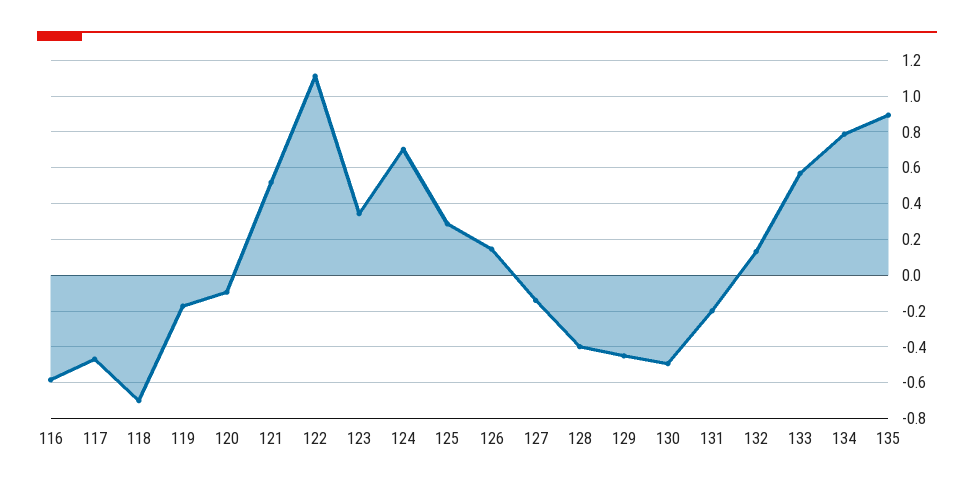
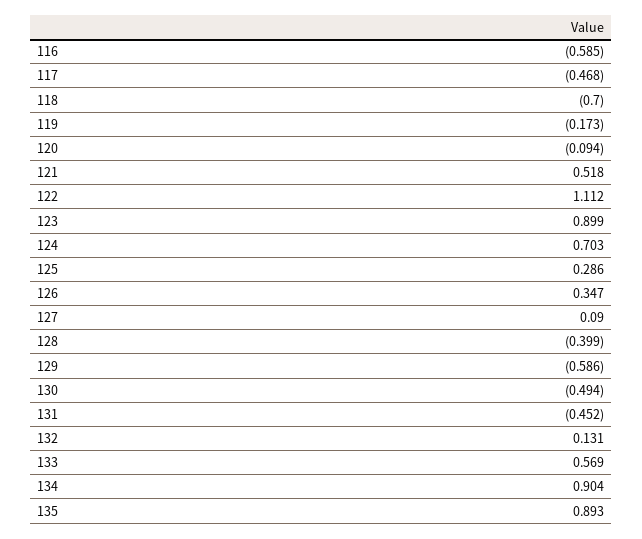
123: 0.35 -> 0.899
126: 0.15 -> 0.347
127: -0.15 -> 0.09
129: -0.45 -> -0.586
131: -0.2 -> -0.452
134: 0.8 -> 0.904

